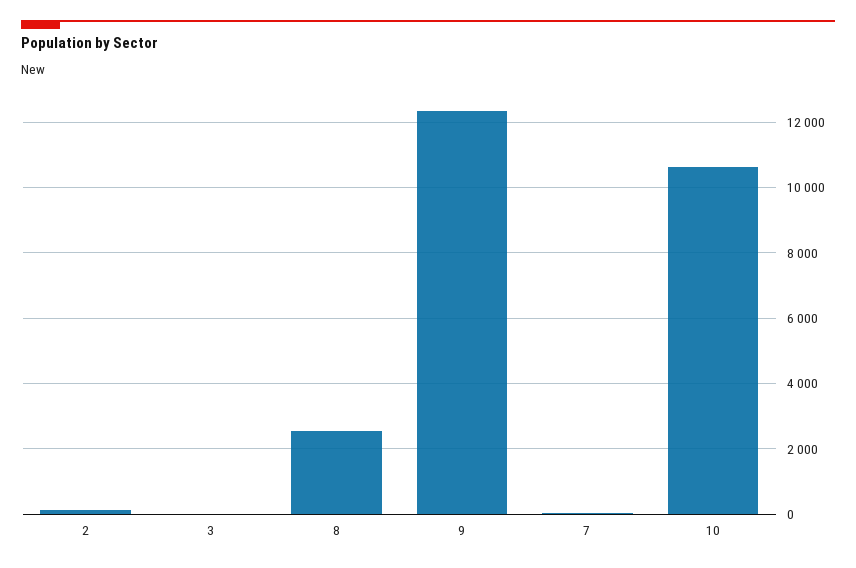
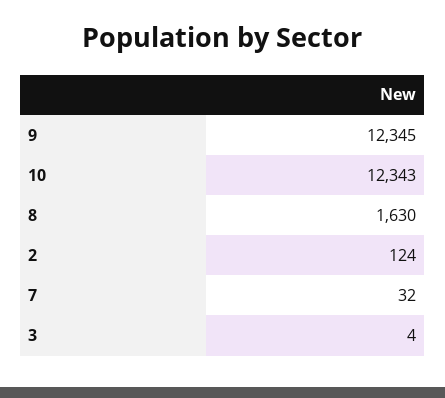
8: 2600 -> 1630
10: 10600 -> 12343

